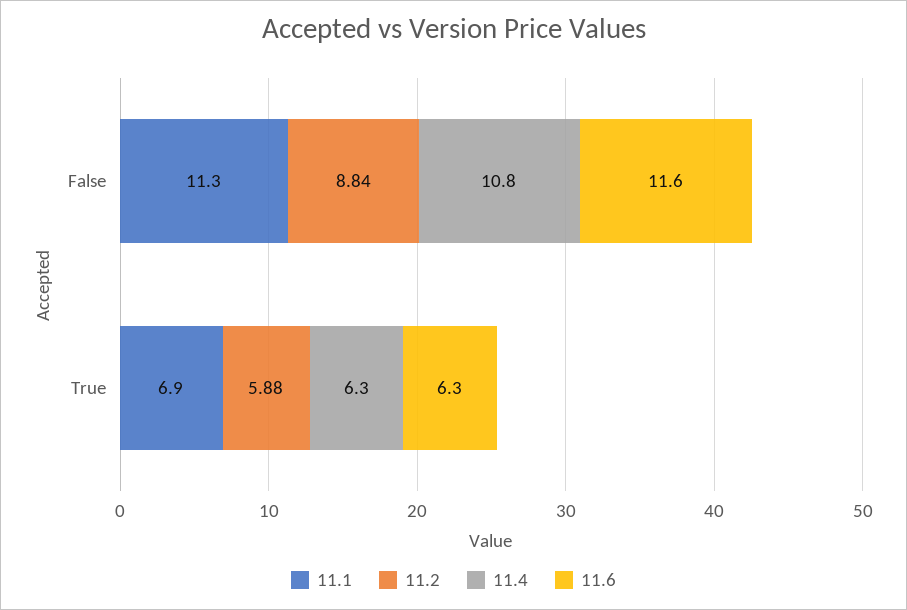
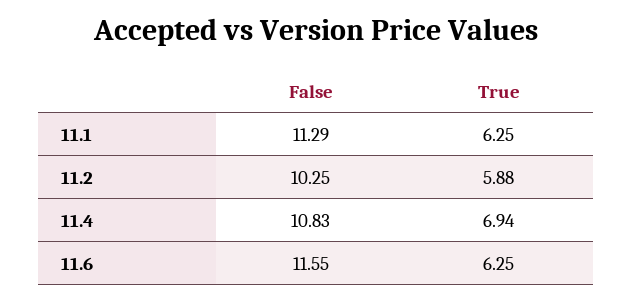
11.2, False: 8.84 -> 10.25
11.1, True: 6.9 -> 6.25
11.4, True: 6.3 -> 6.94

